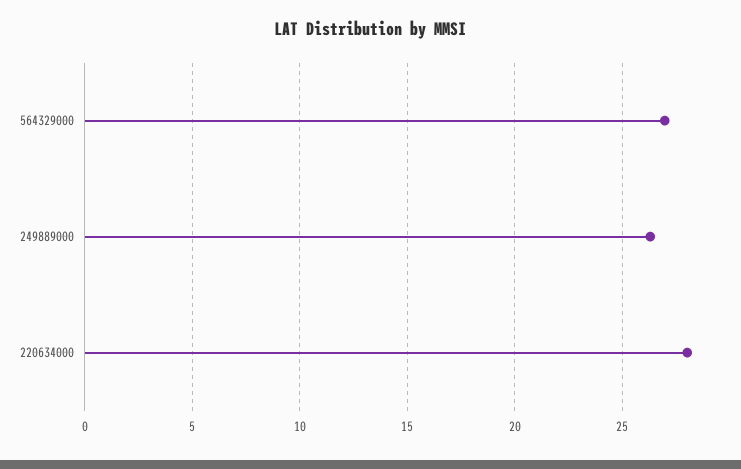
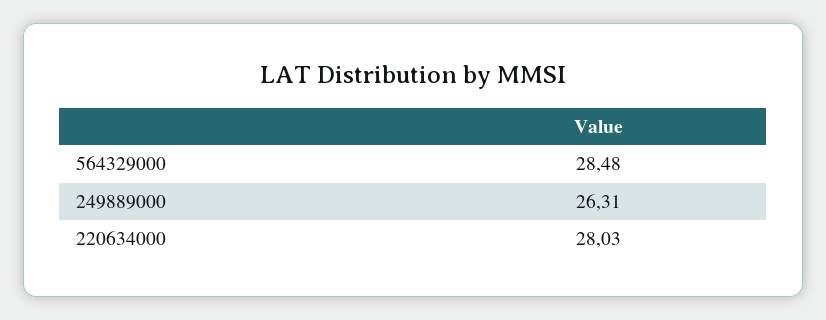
564329000: 27 -> 28.48

